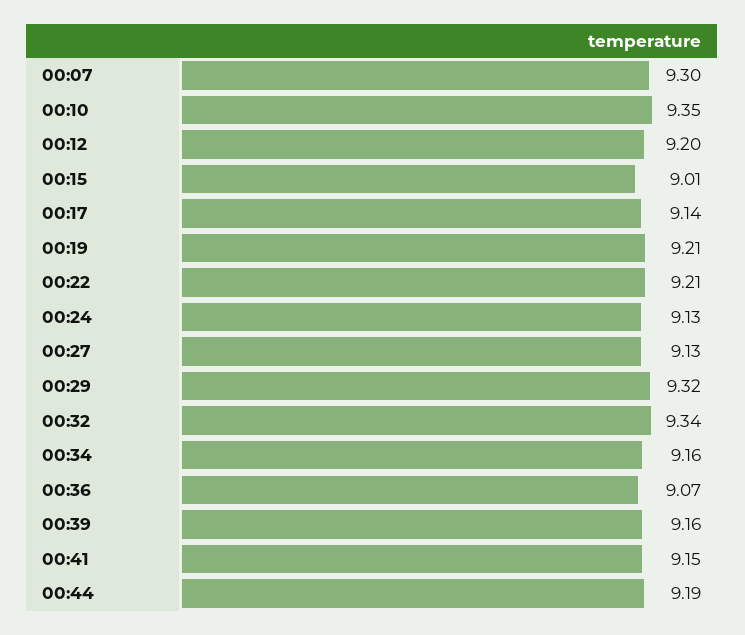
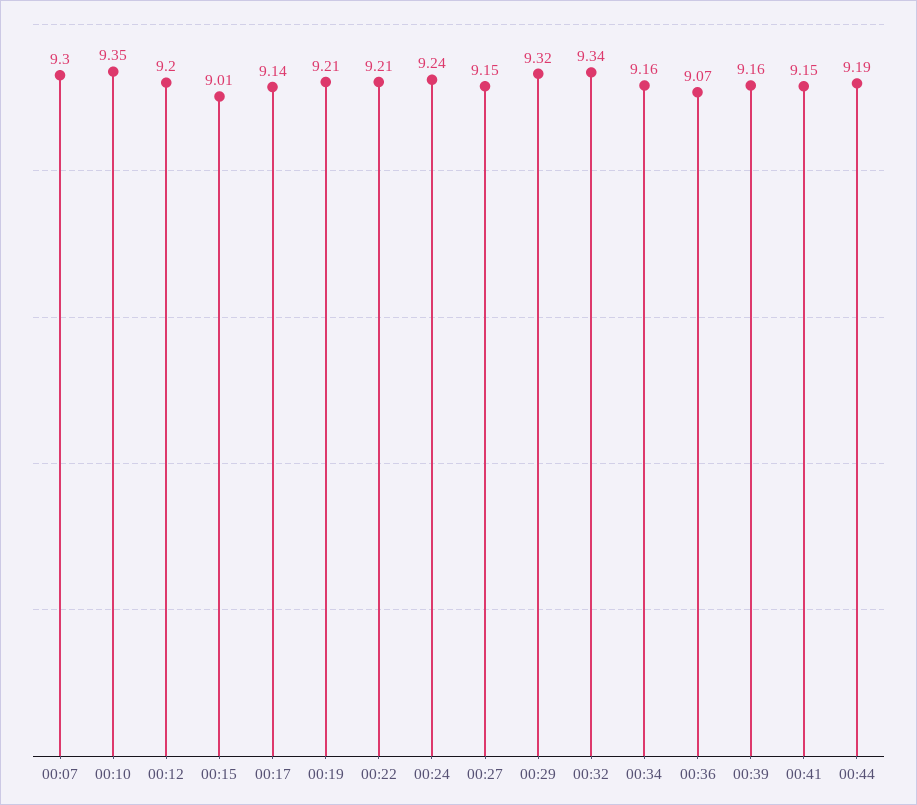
00:24: 9.13 -> 9.24
00:27: 9.13 -> 9.15

